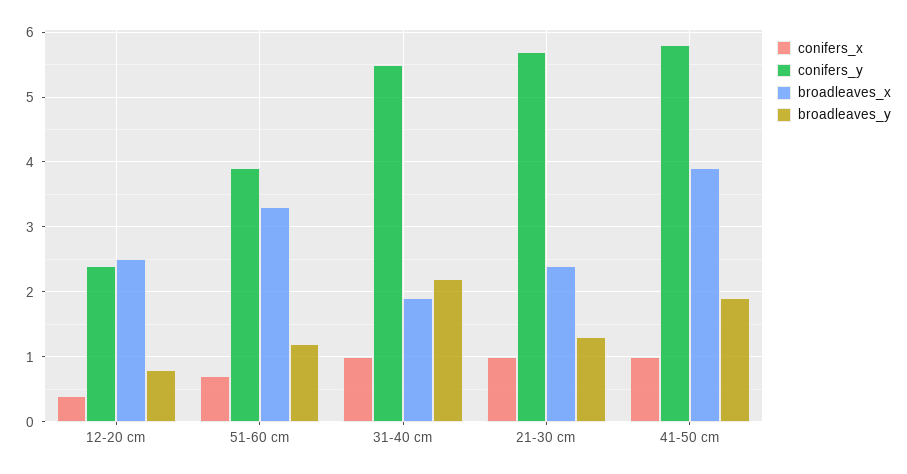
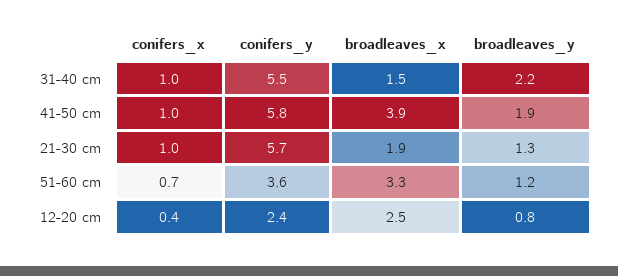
conifers_y, 51-60 cm: 3.9 -> 3.6
broadleaves_x, 31-40 cm: 1.9 -> 1.5
broadleaves_x, 21-30 cm: 2.4 -> 1.9

